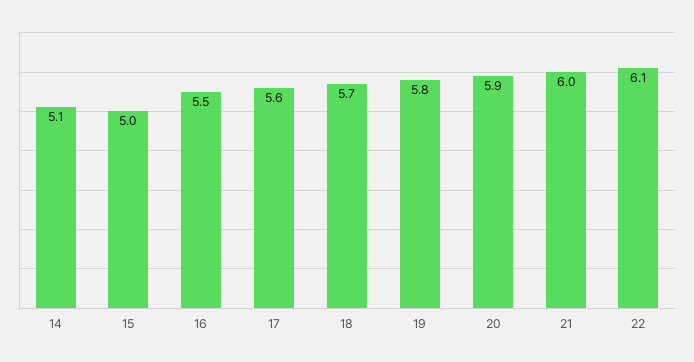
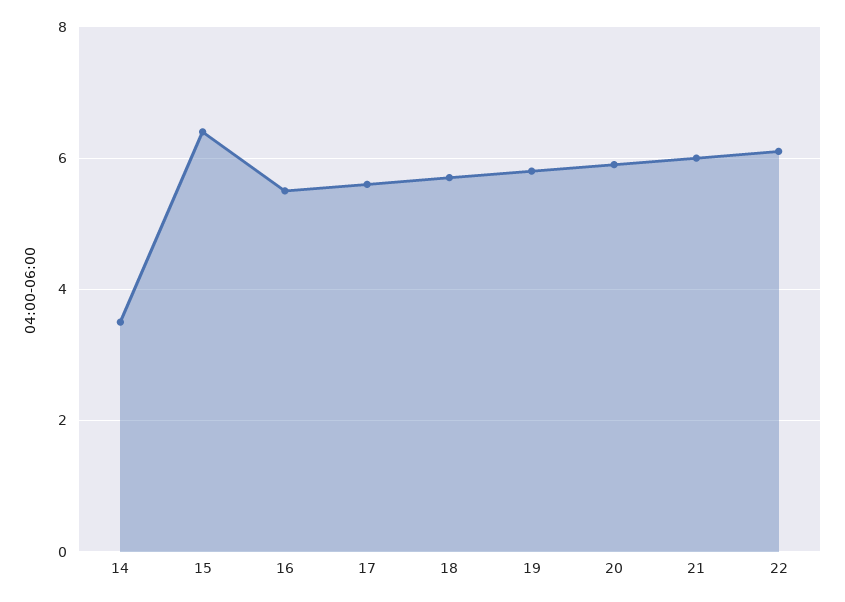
14: 5.1 -> 3.5
15: 5 -> 6.5

